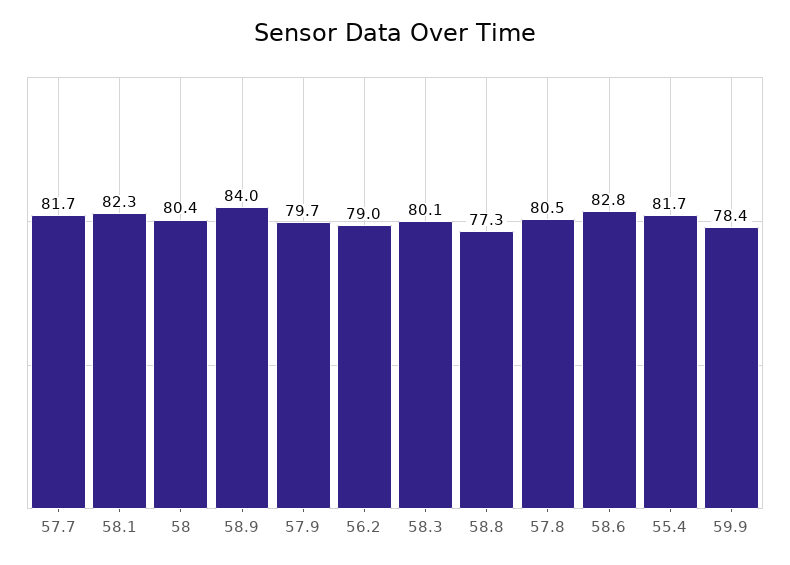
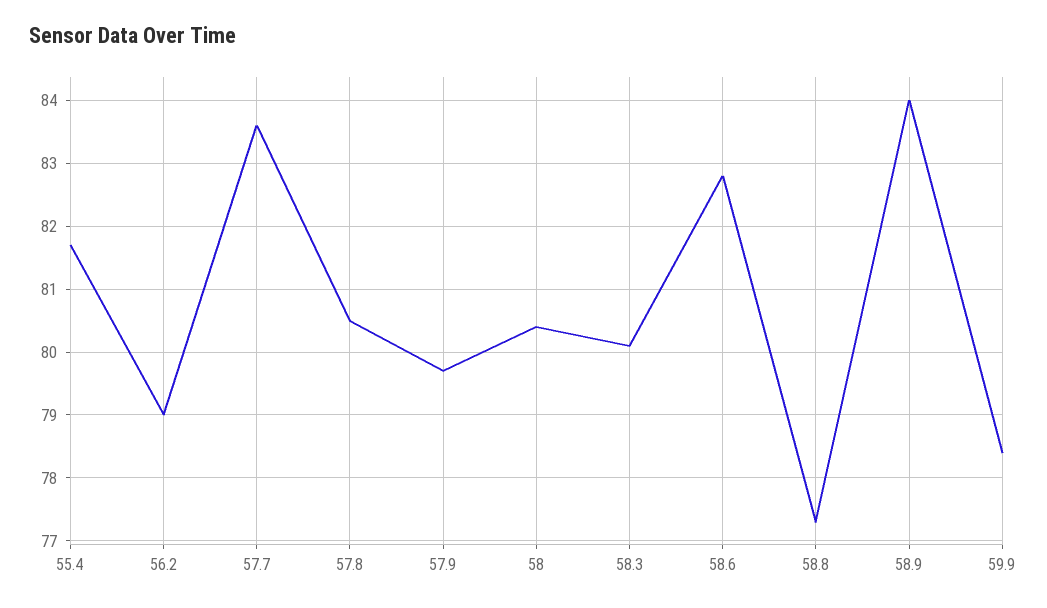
57.7: 81.7 -> 83.6
58.1: 82.3 -> none

